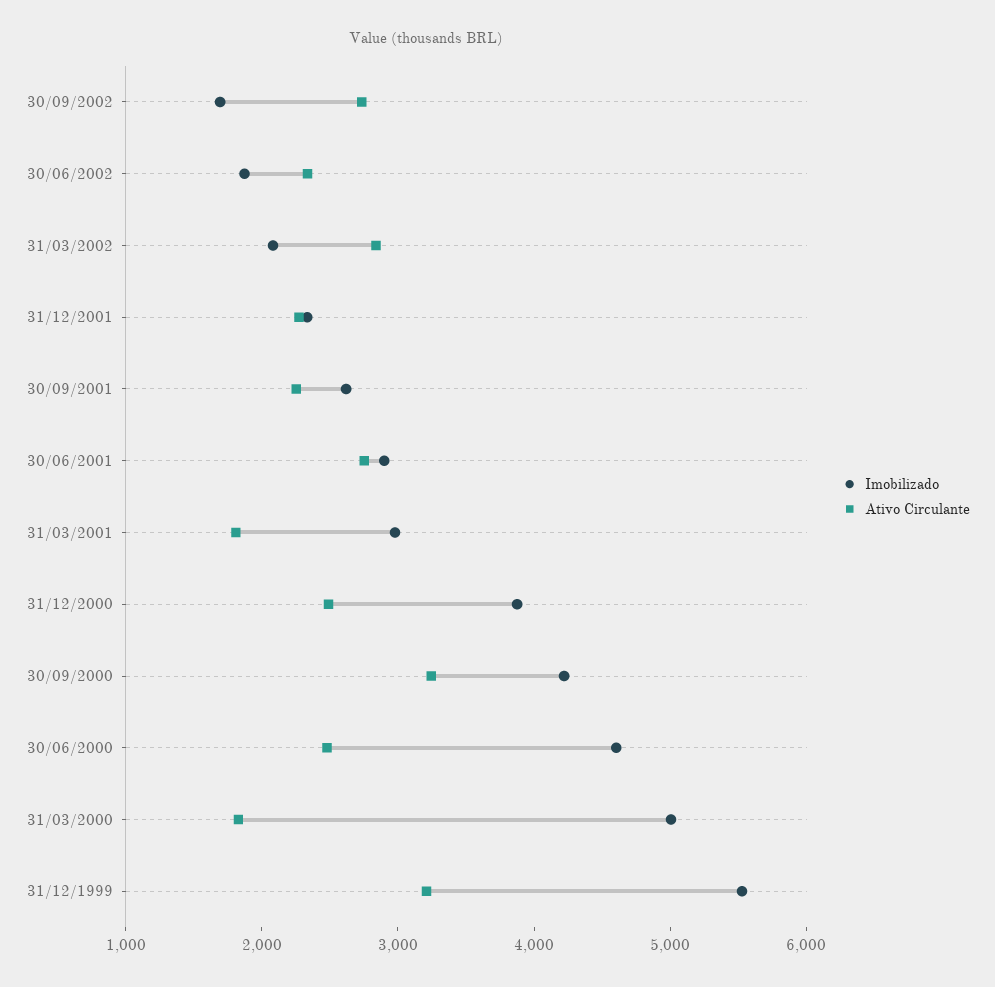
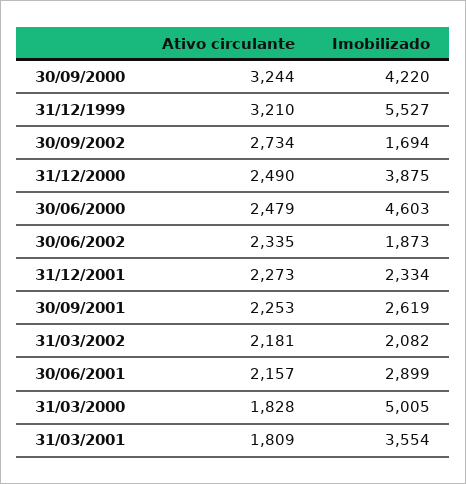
Ativo Circulante, 31/03/2002: 2800 -> 2181
Ativo Circulante, 30/06/2001: 2800 -> 2157
Imobilizado, 31/03/2001: 3000 -> 3554

